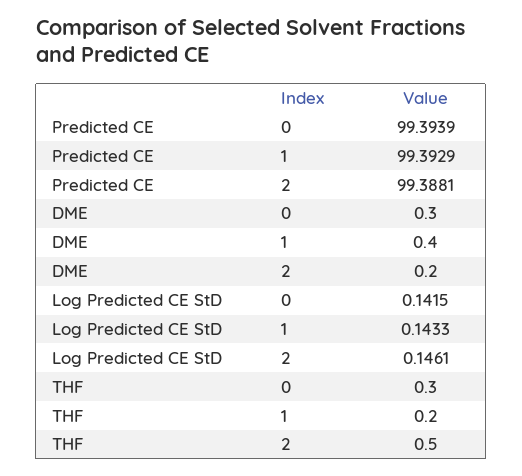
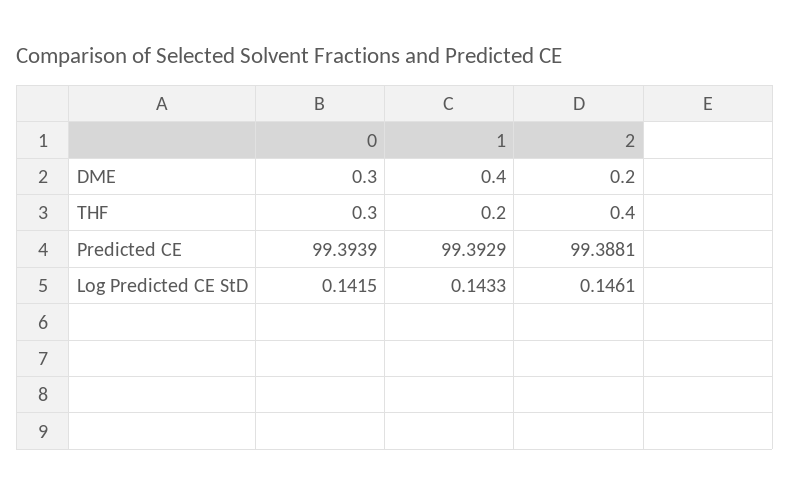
THF, 2: 0.5 -> 0.4

